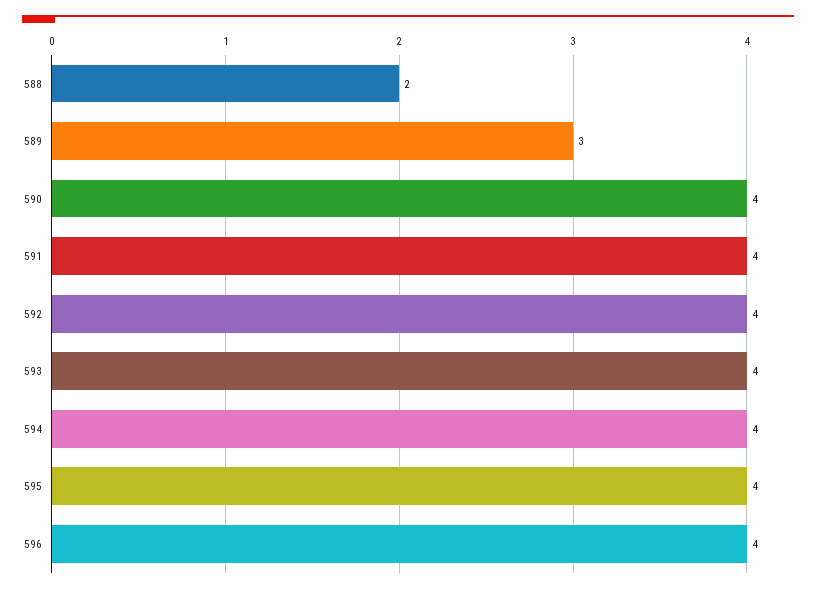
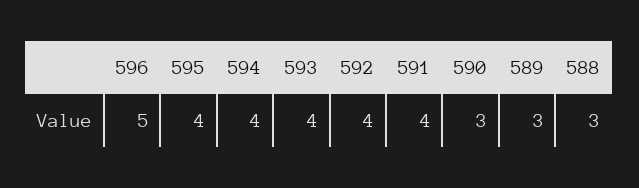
588: 2 -> 3
590: 4 -> 3
596: 4 -> 5

